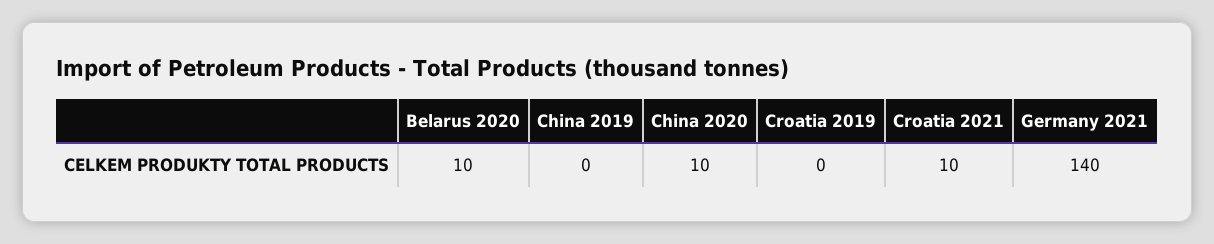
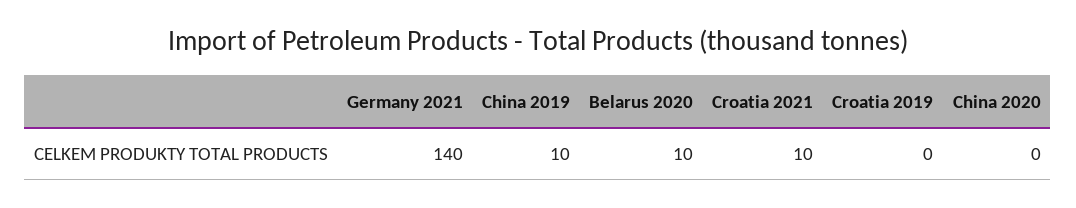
China 2019: 0 -> 10
China 2020: 10 -> 0

